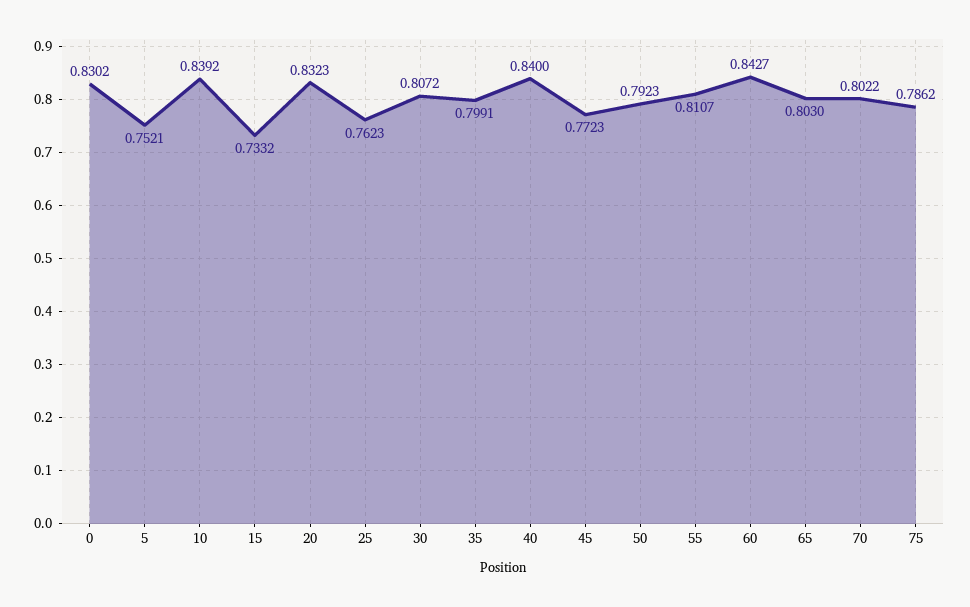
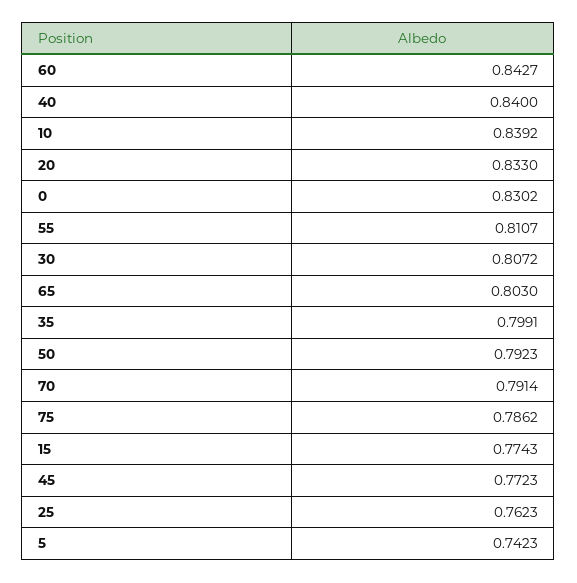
5: 0.7521 -> 0.7423
15: 0.7332 -> 0.7743
20: 0.8323 -> 0.833
70: 0.8022 -> 0.7914

